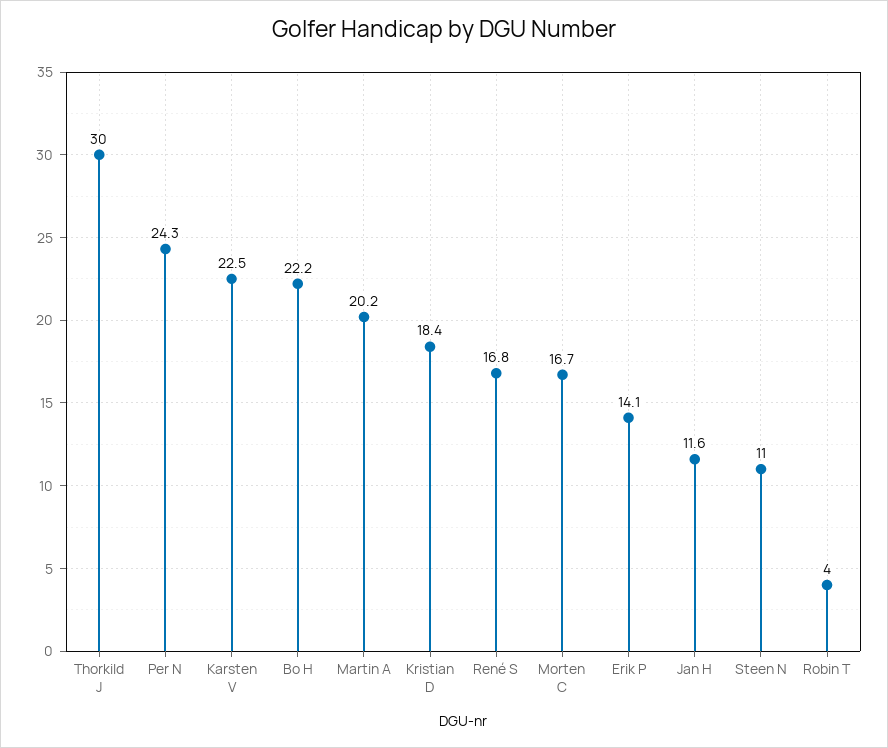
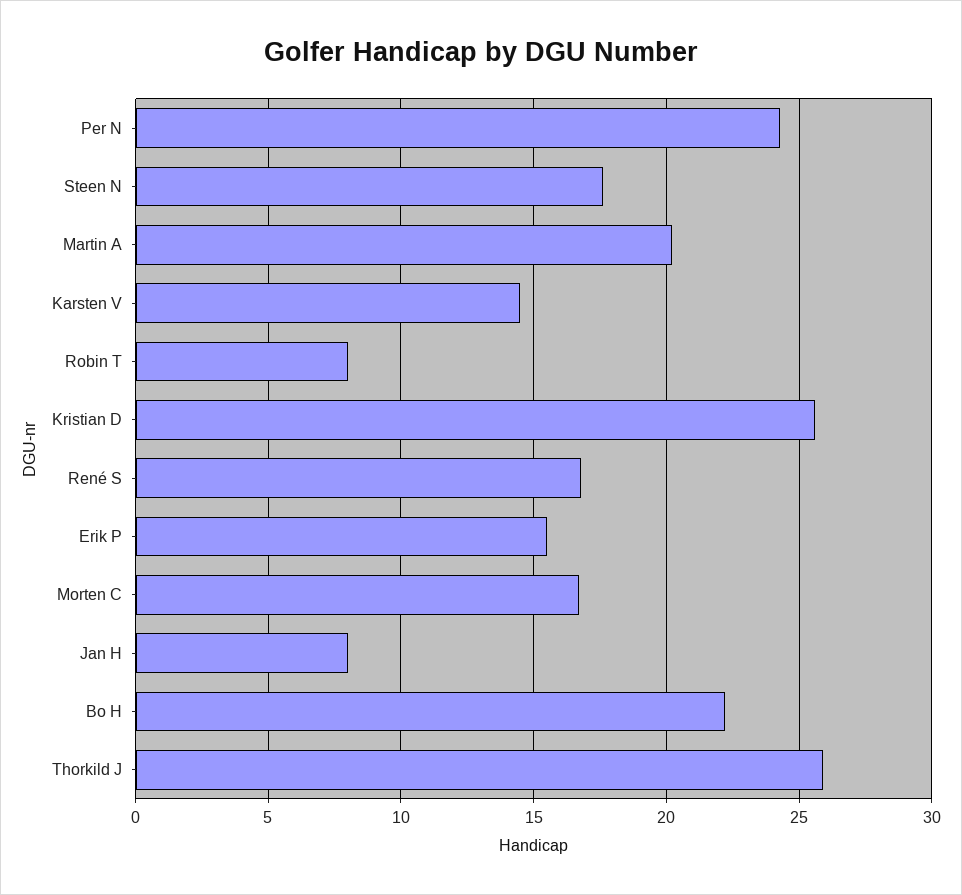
Thorkild J: 30 -> 26
Karsten V: 22.5 -> 14.5
Kristian D: 18.4 -> 25.5
Erik P: 14.1 -> 15.5
Jan H: 11.6 -> 8
Steen N: 11 -> 17.5
Robin T: 4 -> 8

